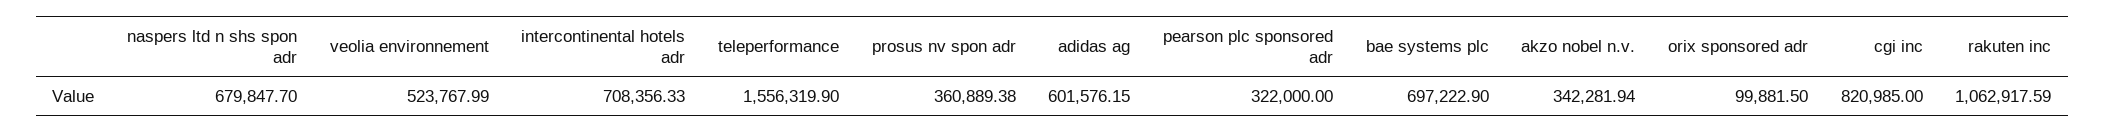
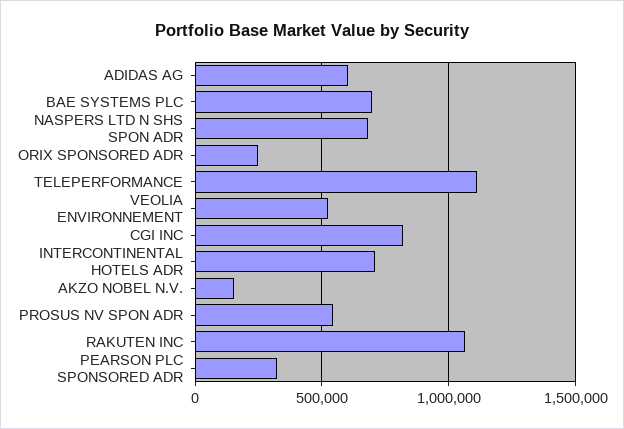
teleperformance: 1556319.9 -> 1100000
prosus nv spon adr: 360889.38 -> 550000
akzo nobel n.v.: 342281.94 -> 150000
orix sponsored adr: 99881.5 -> 250000

